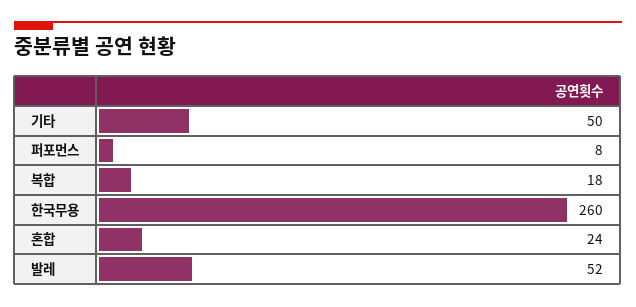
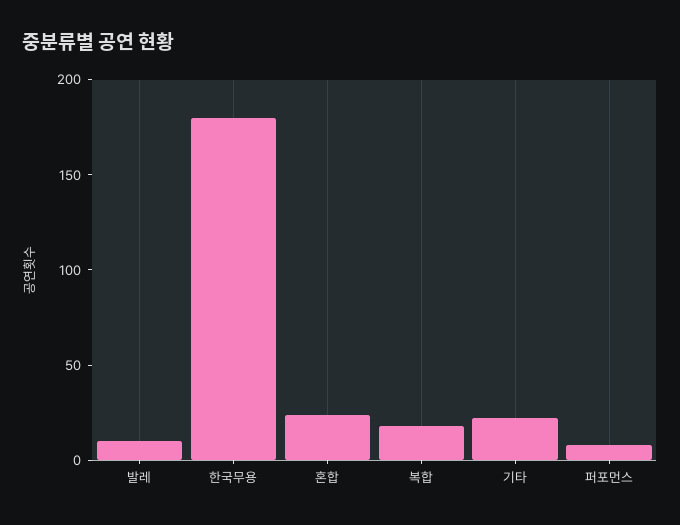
기타: 50 -> 20
한국무용: 260 -> 180
발레: 52 -> 10

